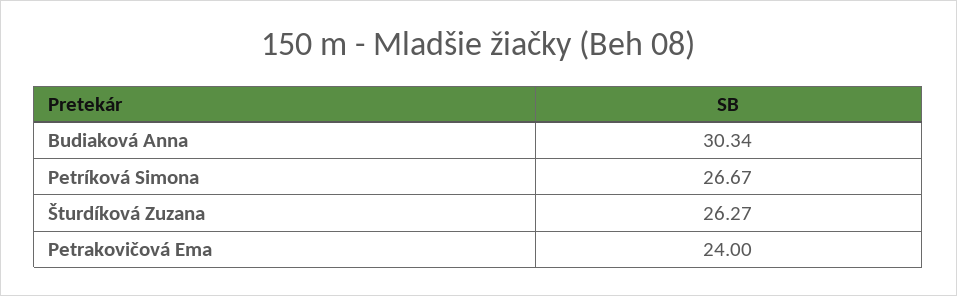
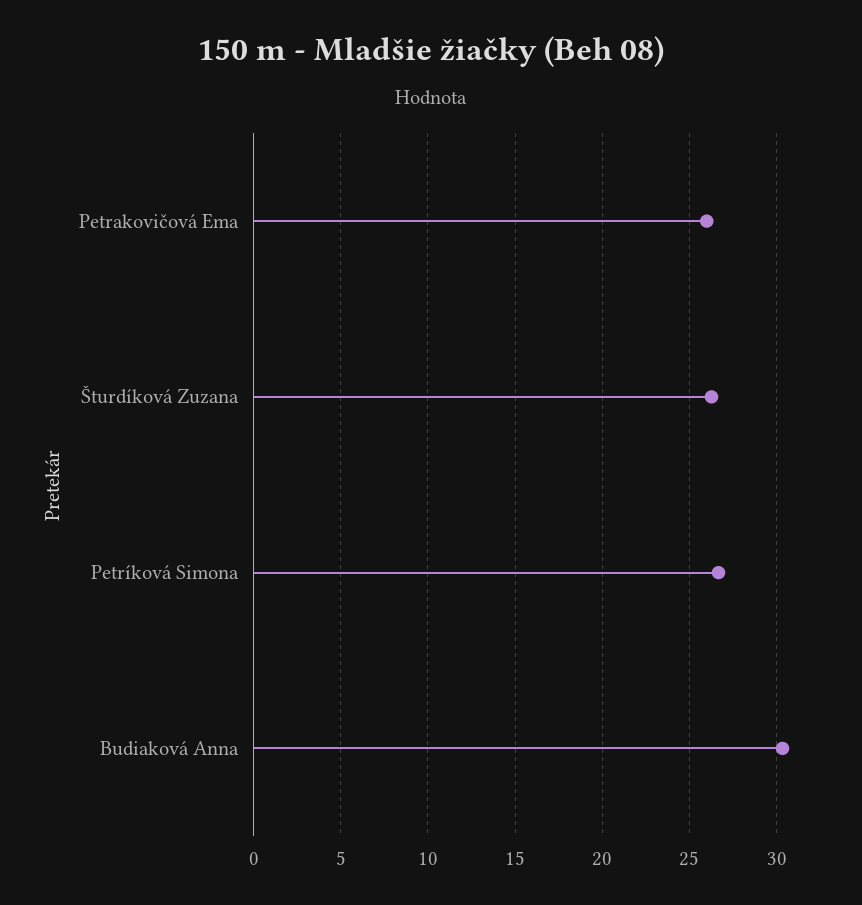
Petrakovičová Ema: 24 -> 26

